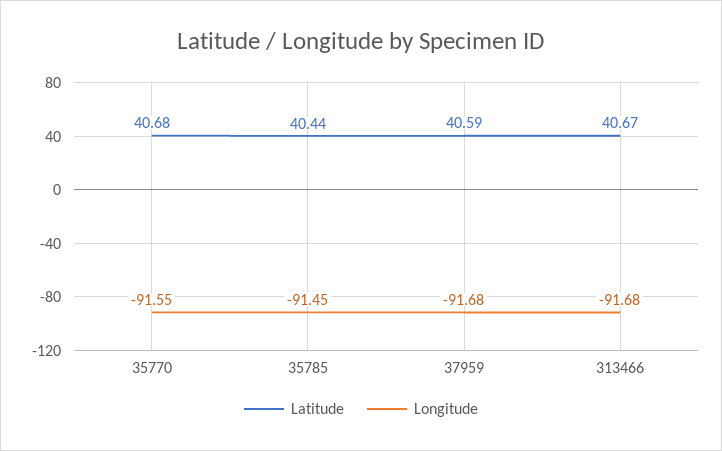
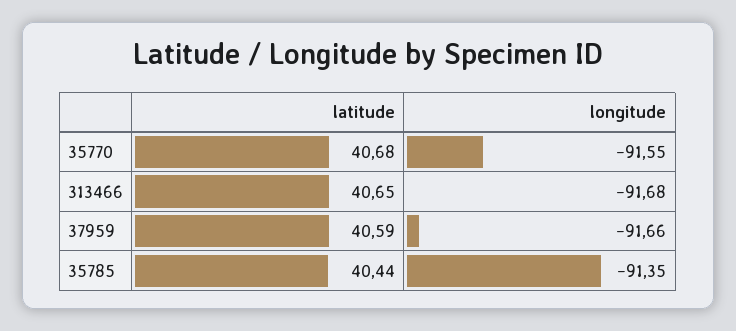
Longitude, 35785: -91.45 -> -91.35
Longitude, 37959: -91.68 -> -91.66
Latitude, 313466: 40.67 -> 40.65

